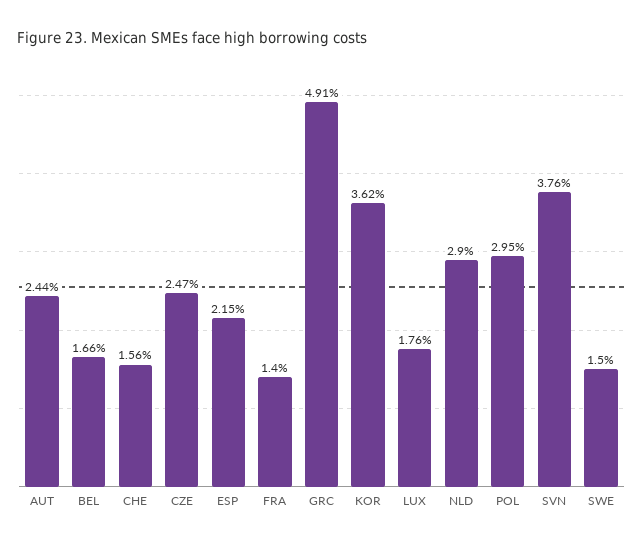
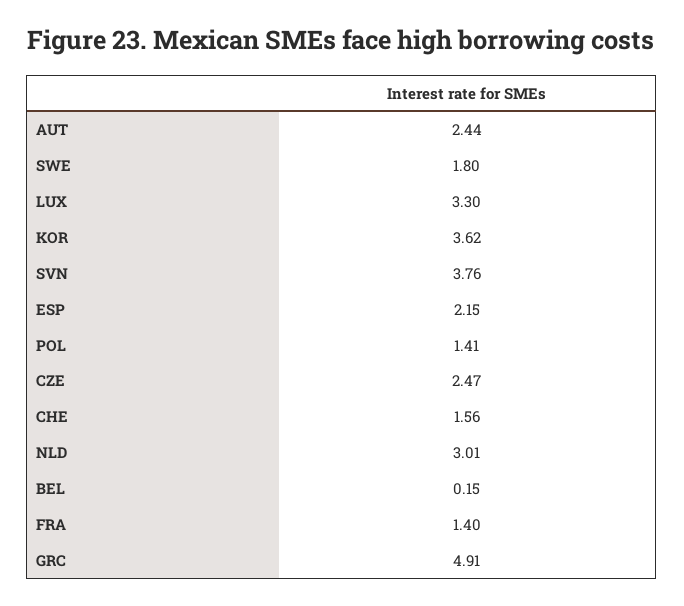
BEL: 1.66 -> 0.15
LUX: 1.76 -> 3.3
NLD: 2.9 -> 3.01
POL: 2.95 -> 1.41
SWE: 1.5 -> 1.8

